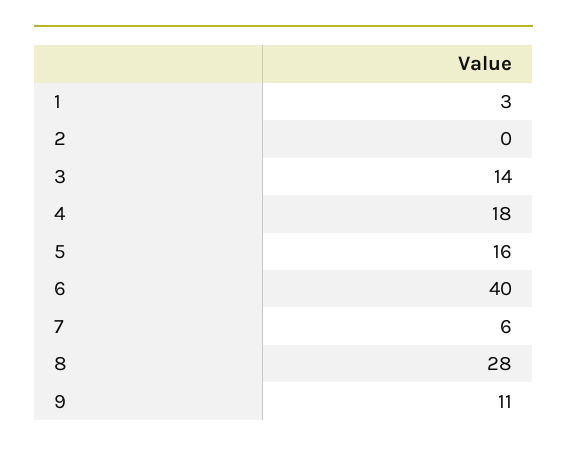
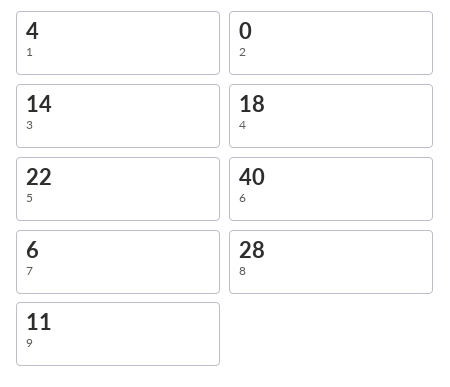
1: 3 -> 4
5: 16 -> 22

